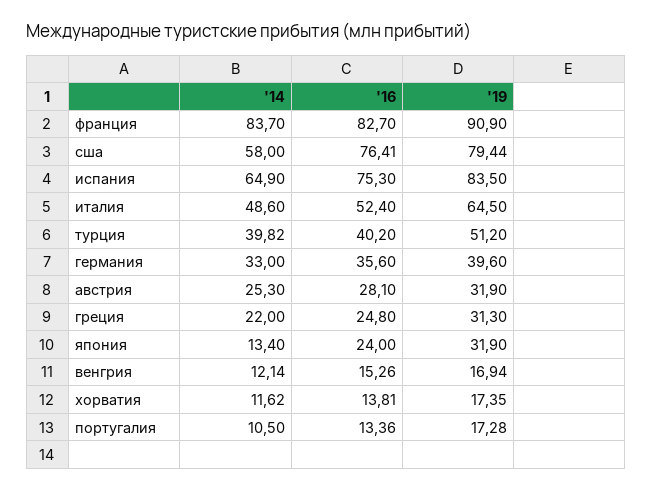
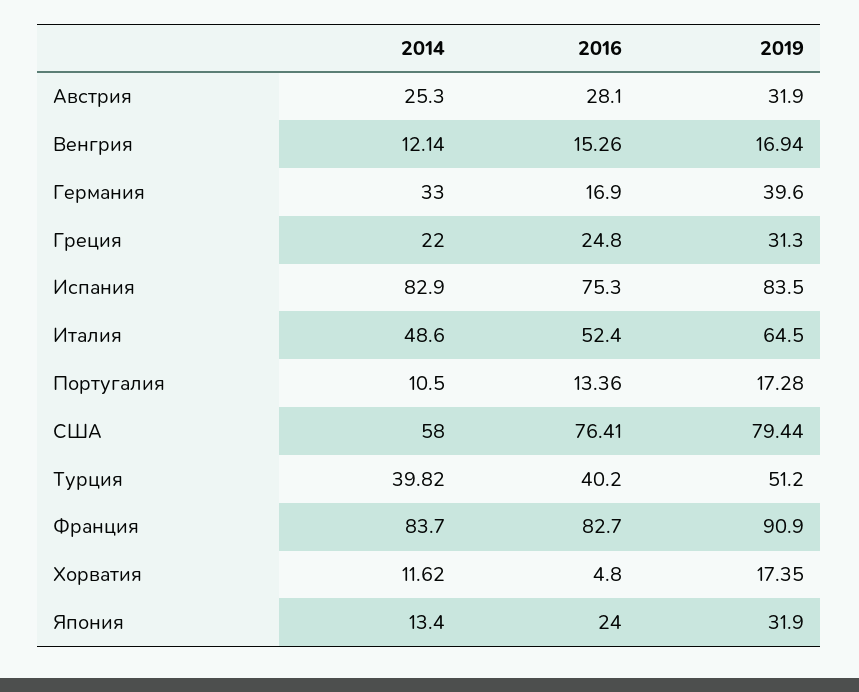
'14, испания: 64.9 -> 82.9
'16, германия: 35.6 -> 16.9
'16, хорватия: 13.81 -> 4.8

